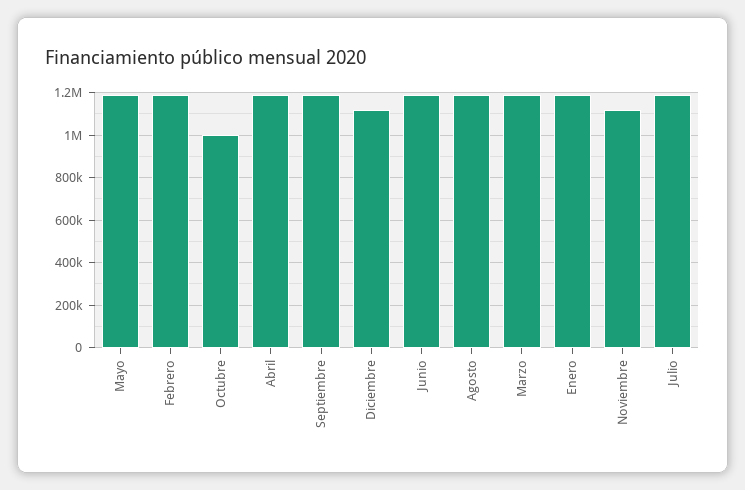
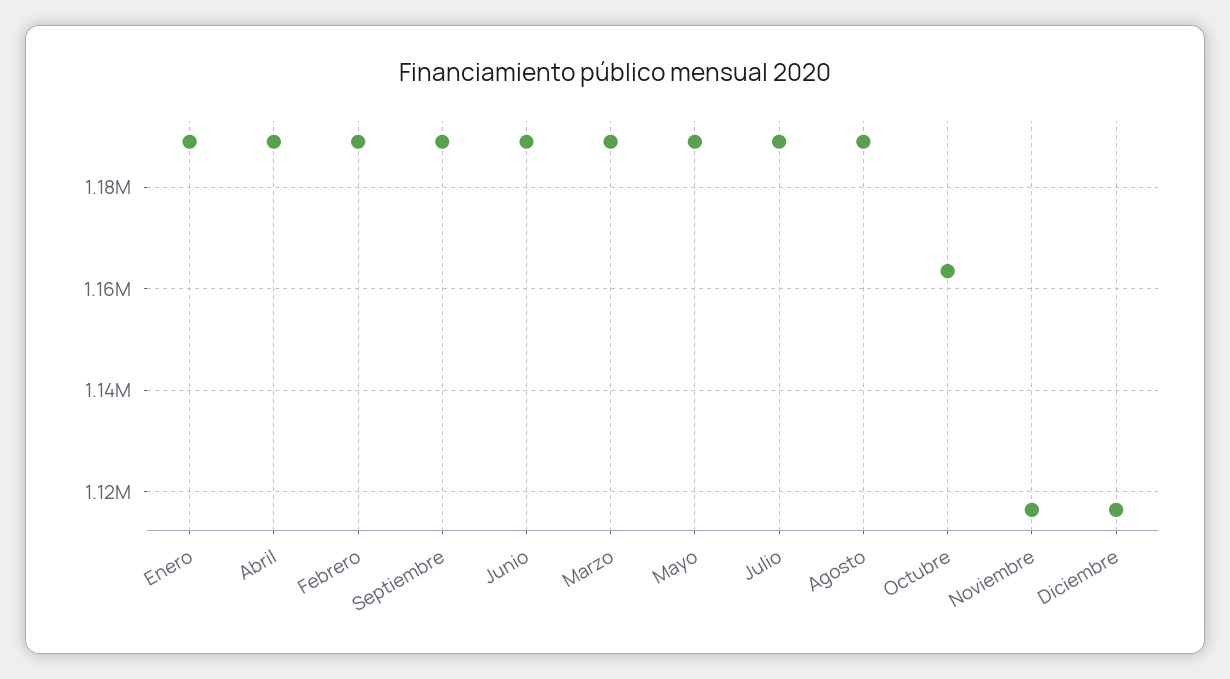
Octubre: 1000000 -> 1164000

